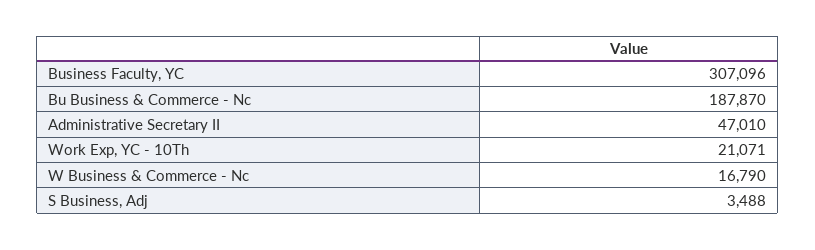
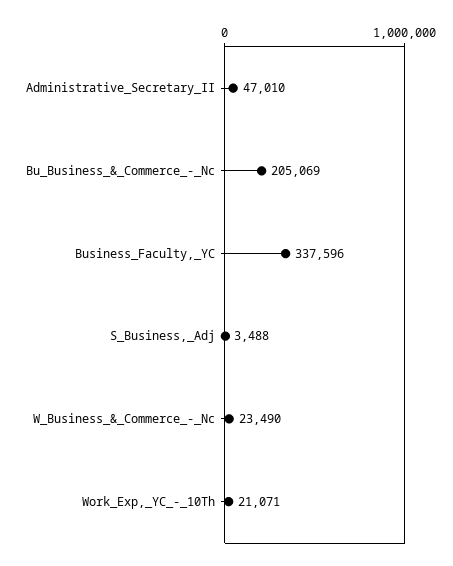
Business Faculty, YC: 307096 -> 337596
Bu Business & Commerce - Nc: 187870 -> 205069
W Business & Commerce - Nc: 16790 -> 23490

